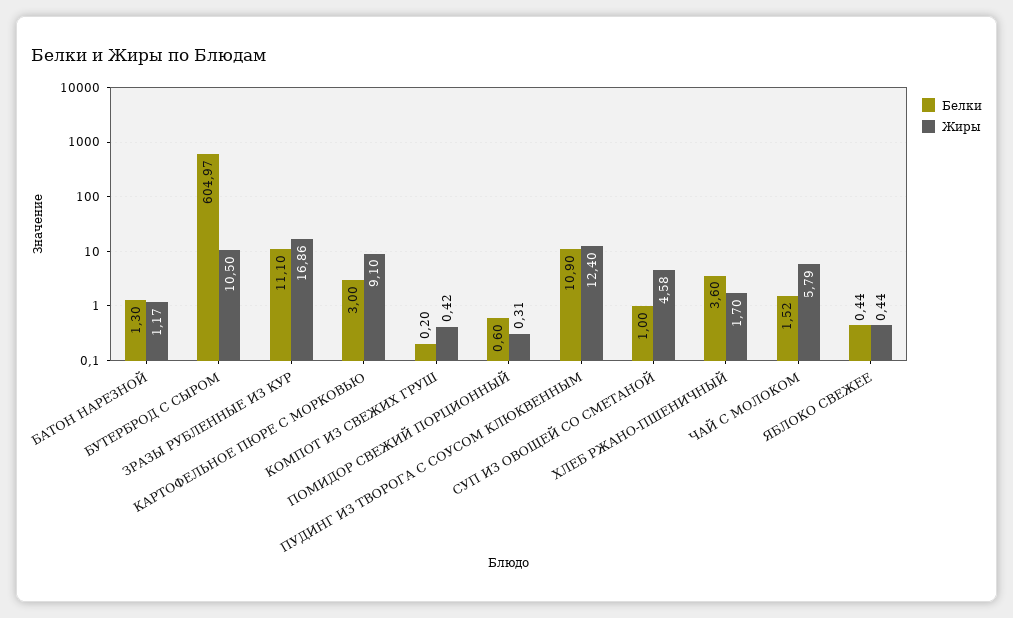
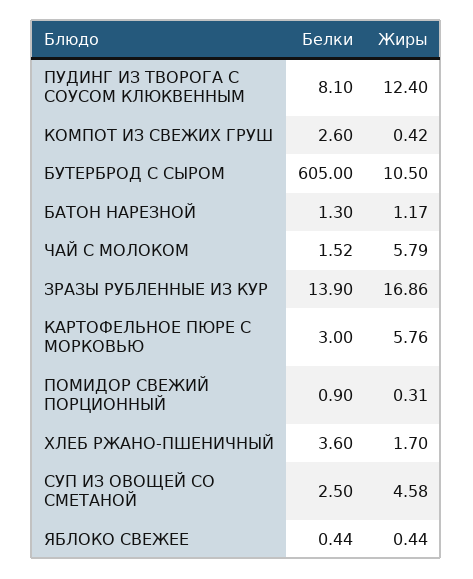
Белки, БУТЕРБРОД С СЫРОМ: 604.97 -> 605
Белки, ЗРАЗЫ РУБЛЕННЫЕ ИЗ КУР: 11.1 -> 13.9
Жиры, КАРТОФЕЛЬНОЕ ПЮРЕ С МОРКОВЬЮ: 9.1 -> 5.76
Белки, КОМПОТ ИЗ СВЕЖИХ ГРУШ: 0.2 -> 2.6
Белки, ПОМИДОР СВЕЖИЙ ПОРЦИОННЫЙ: 0.6 -> 0.9
Белки, ПУДИНГ ИЗ ТВОРОГА С СОУСОМ КЛЮКВЕННЫМ: 10.9 -> 8.1
Белки, СУП ИЗ ОВОЩЕЙ СО СМЕТАНОЙ: 1 -> 2.5

